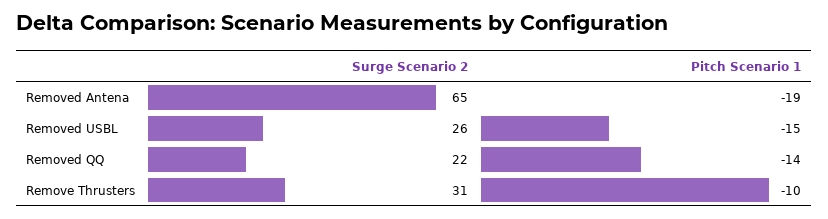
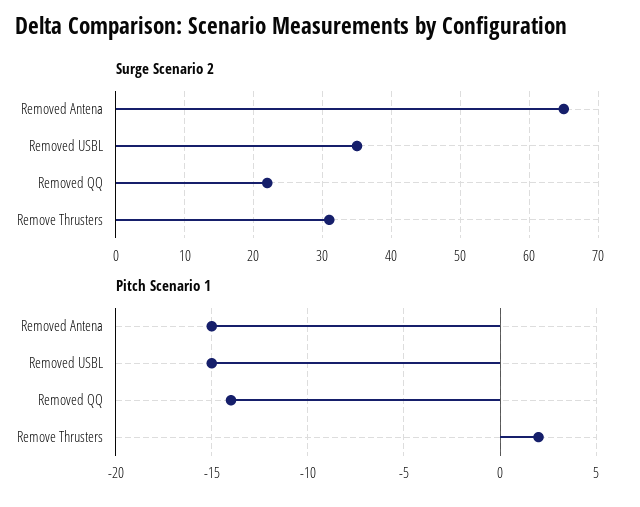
Pitch Scenario 1, Removed Antena: -19 -> -15
Surge Scenario 2, Removed USBL: 26 -> 35
Pitch Scenario 1, Remove Thrusters: -10 -> 2

